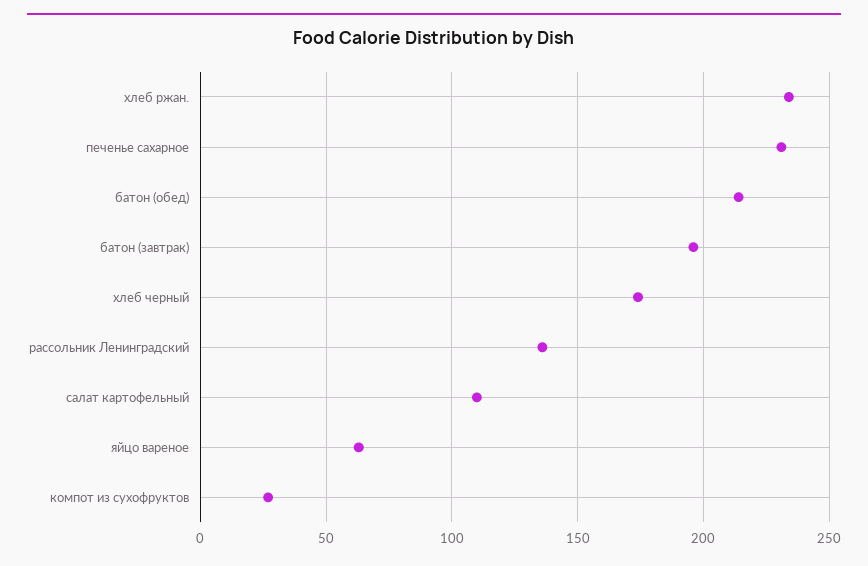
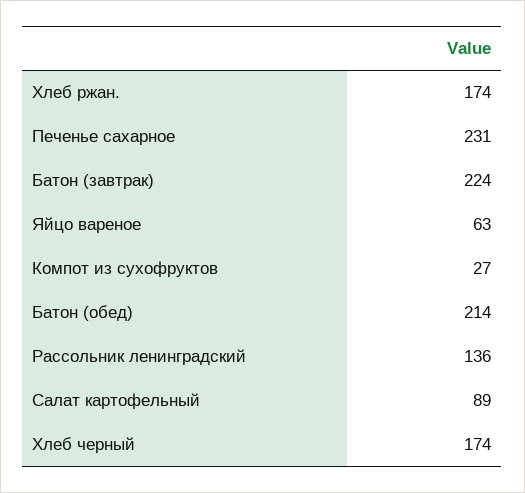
хлеб ржан.: 235 -> 174
батон (завтрак): 195 -> 224
салат картофельный: 110 -> 89

